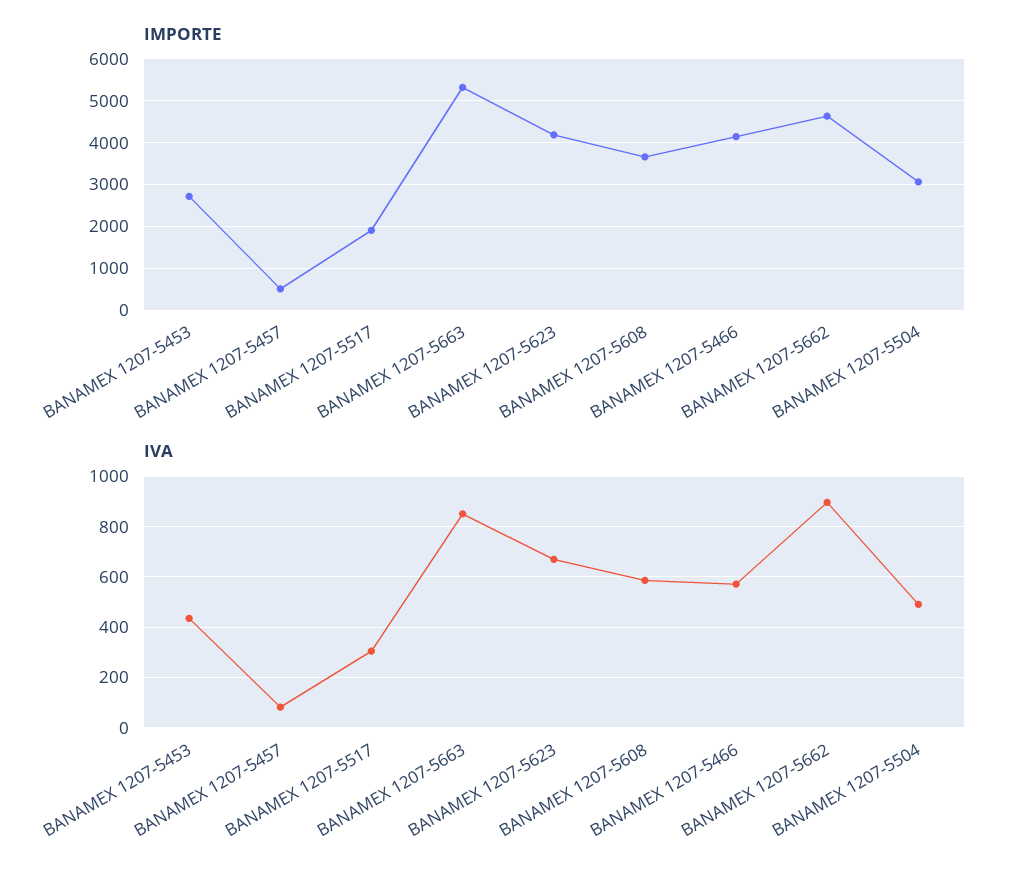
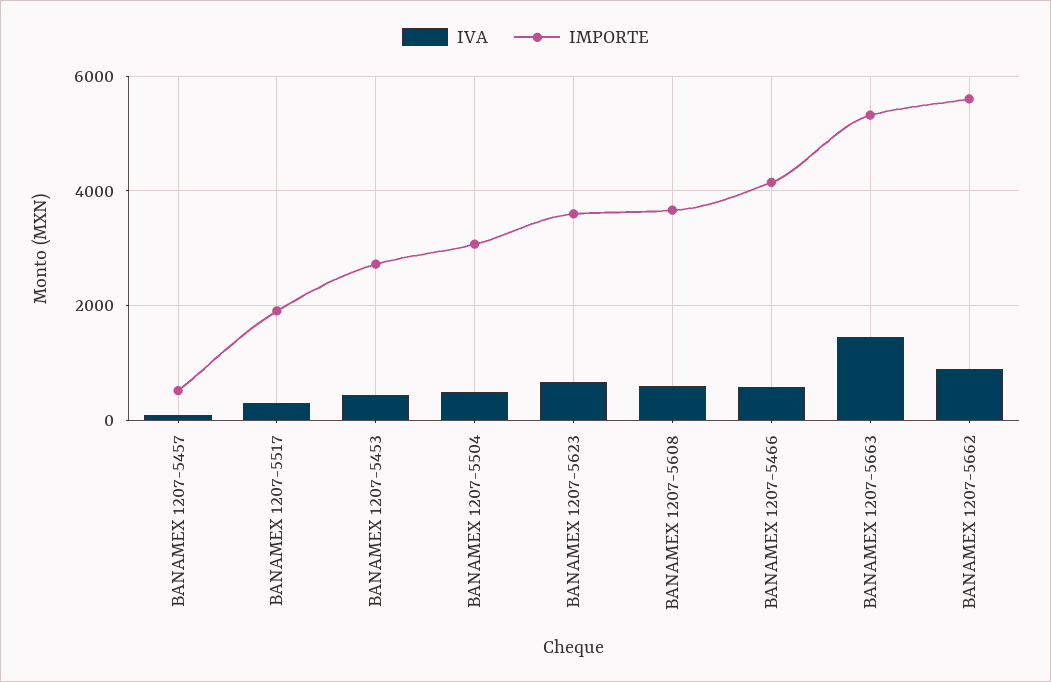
IMPORTE, BANAMEX 1207-5623: 4200 -> 3600
IMPORTE, BANAMEX 1207-5662: 4600 -> 5600
IVA, BANAMEX 1207-5663: 850 -> 1400

